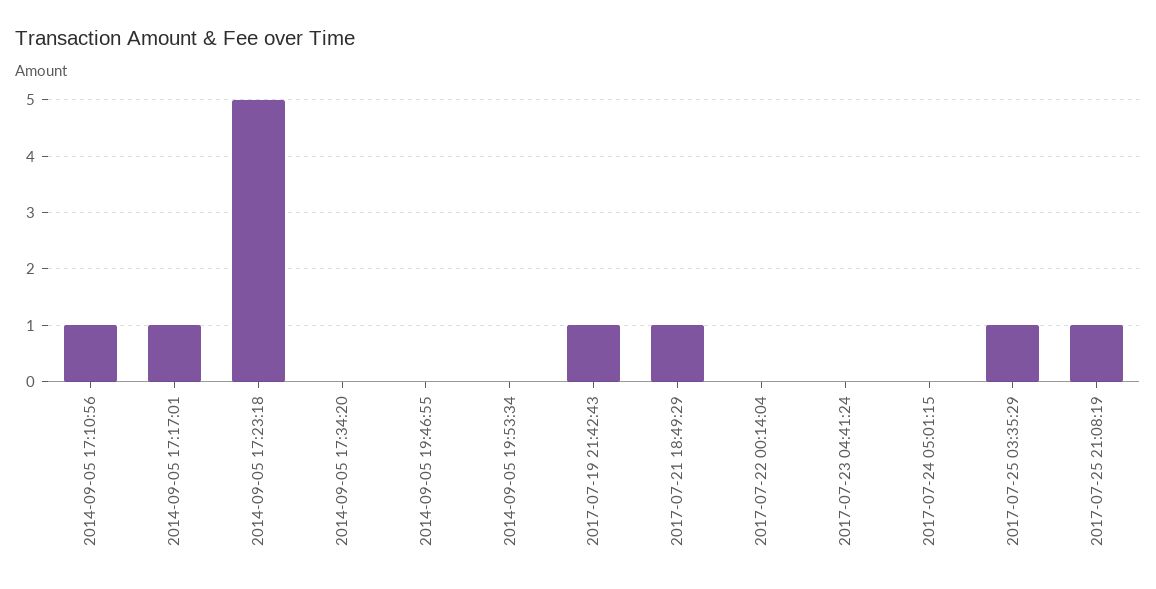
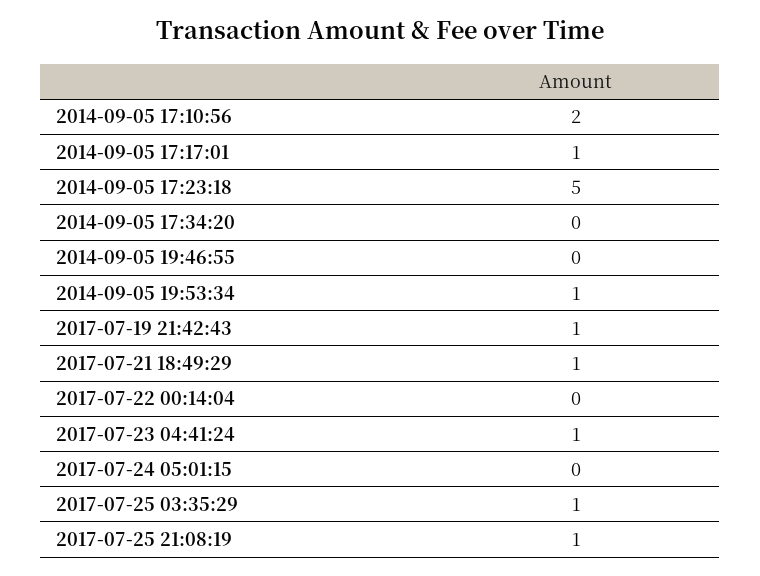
2014-09-05 17:10:56: 1 -> 2
2014-09-05 19:53:34: 0 -> 1
2017-07-23 04:41:24: 0 -> 1

